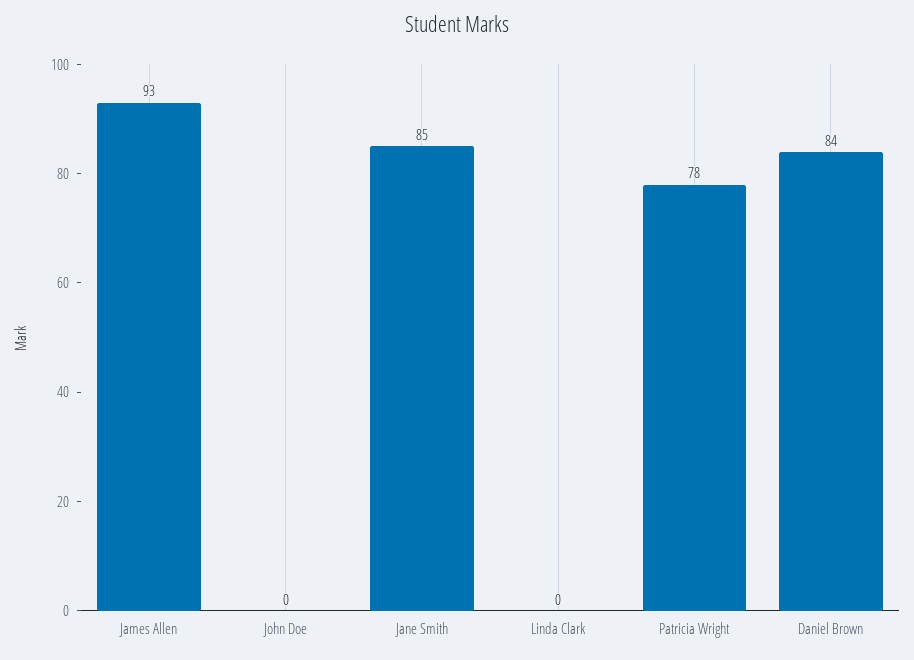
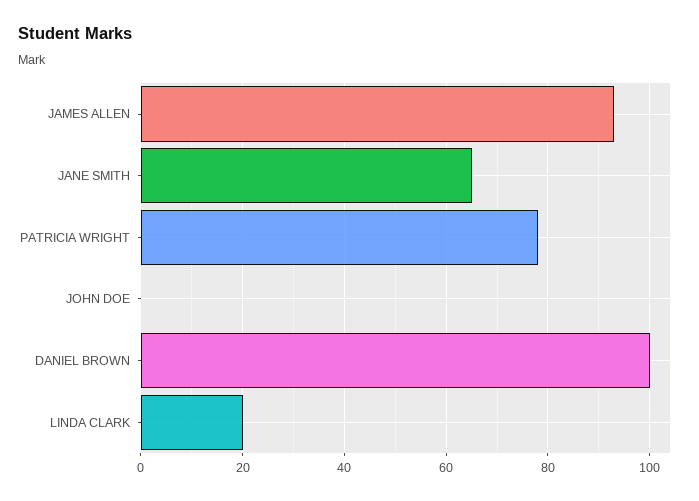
Jane Smith: 85 -> 65
Linda Clark: 0 -> 20
Daniel Brown: 84 -> 100

